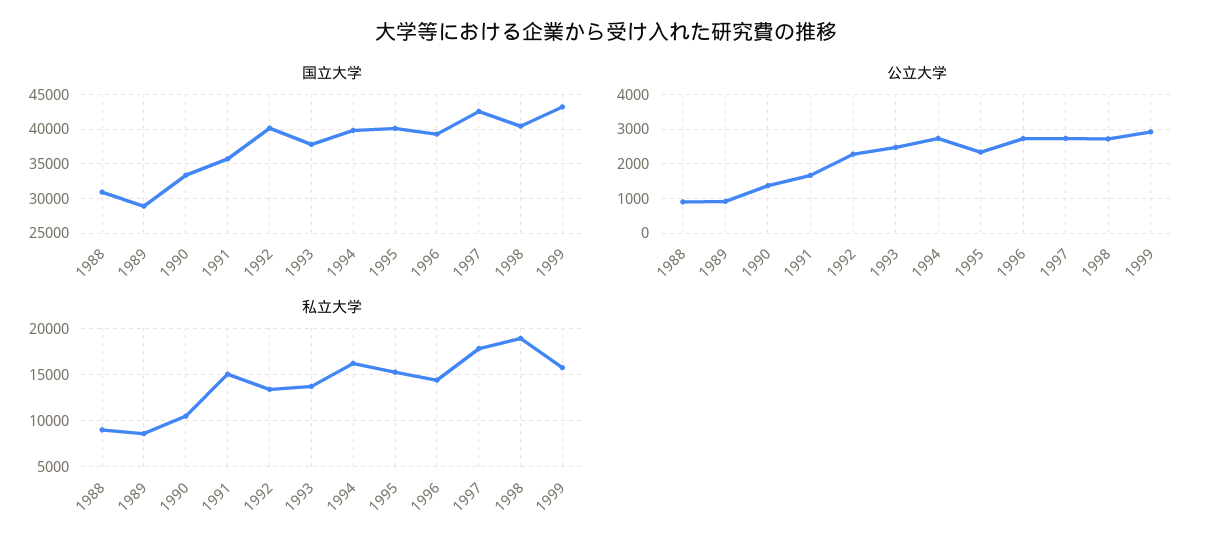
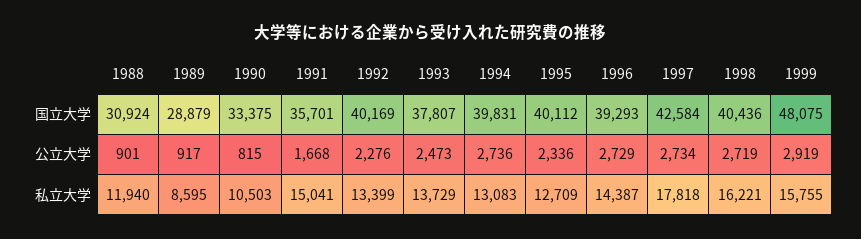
国立大学, 1999: 43000 -> 48075
公立大学, 1990: 1400 -> 815
私立大学, 1988: 9000 -> 11940
私立大学, 1994: 16000 -> 13083
私立大学, 1995: 15000 -> 12709
私立大学, 1998: 19000 -> 16221

